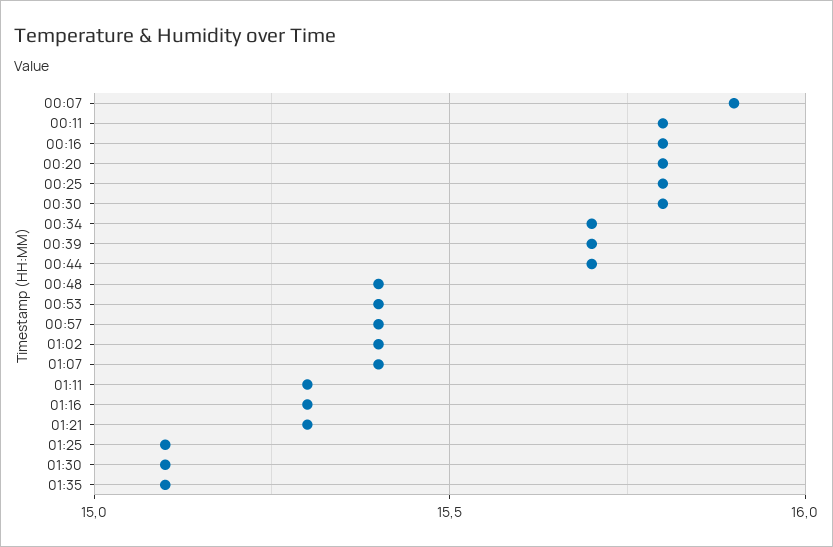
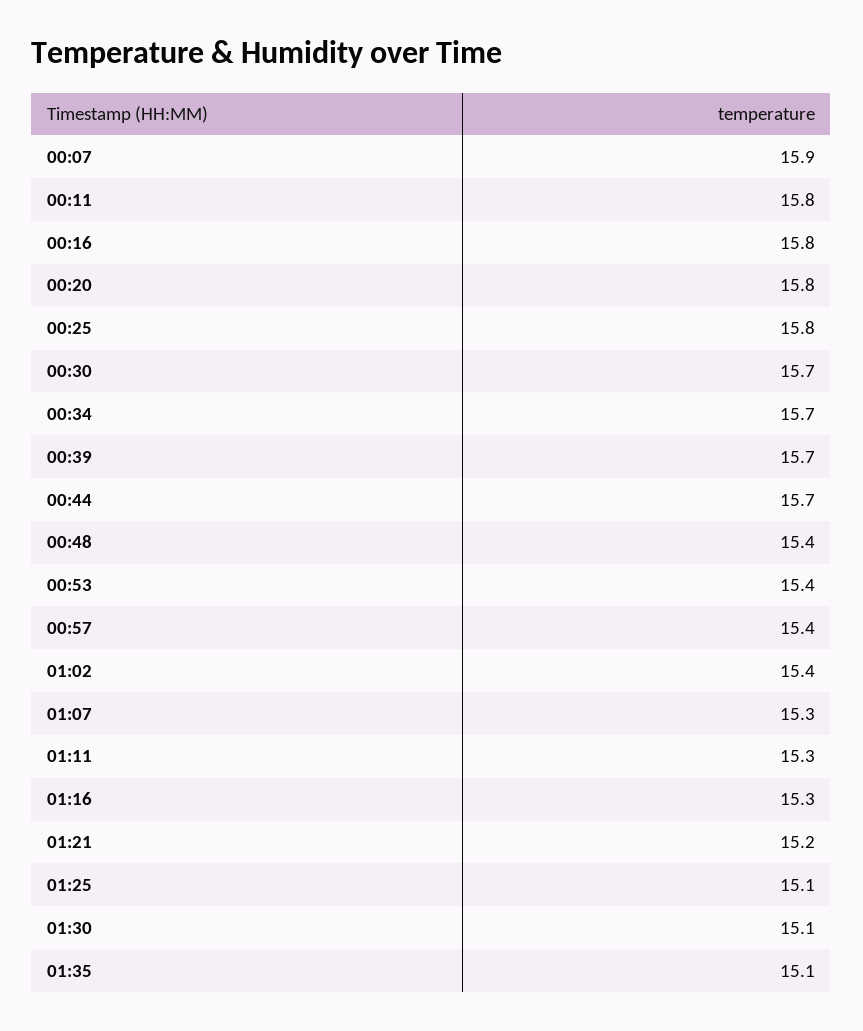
00:30: 15.8 -> 15.7
01:07: 15.4 -> 15.3
01:21: 15.3 -> 15.2

